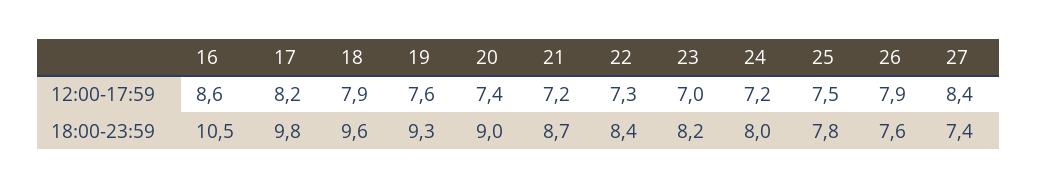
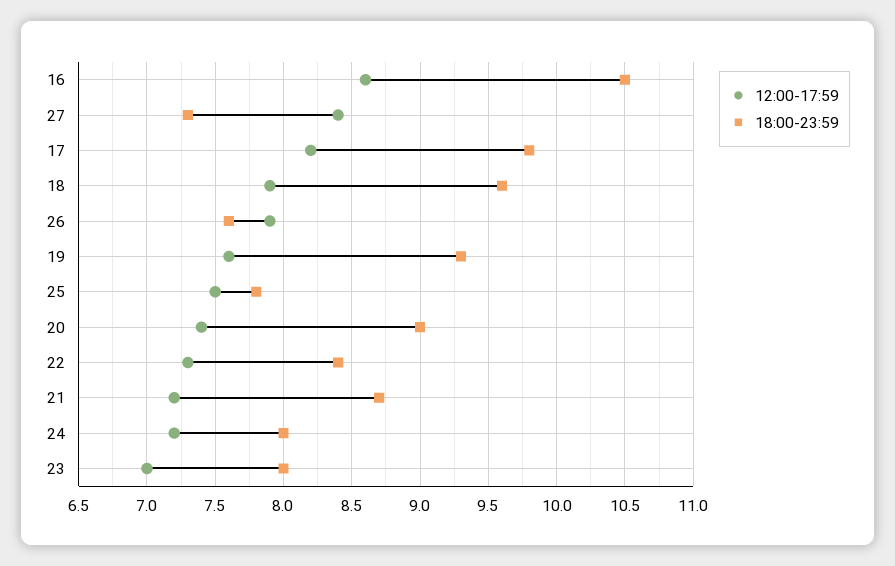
18:00-23:59, 23: 8.2 -> 8
18:00-23:59, 27: 7.4 -> 7.3

